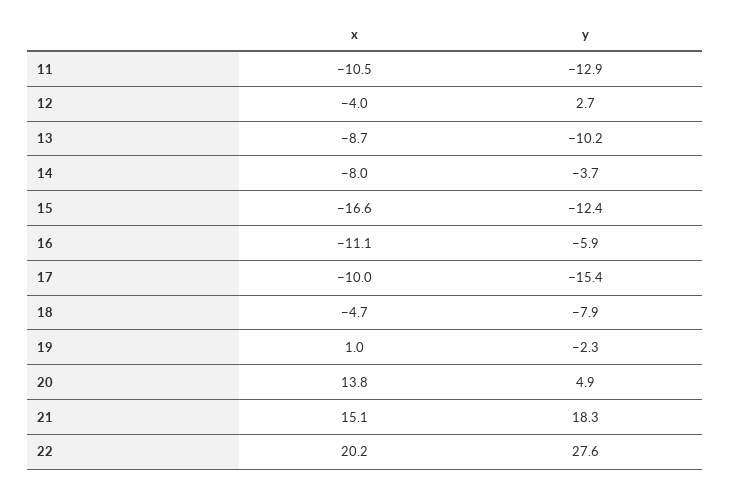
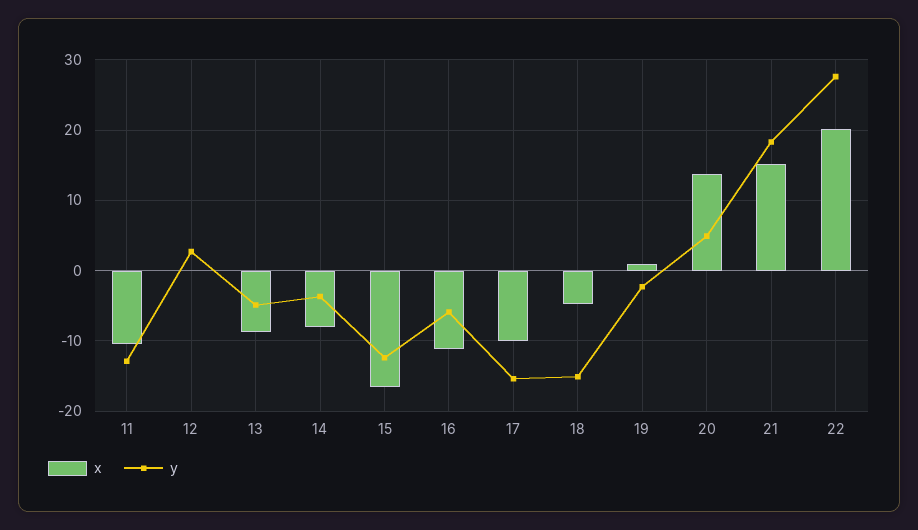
x, 12: -4 -> 0
y, 13: -10.2 -> -5
y, 18: -7.9 -> -15

